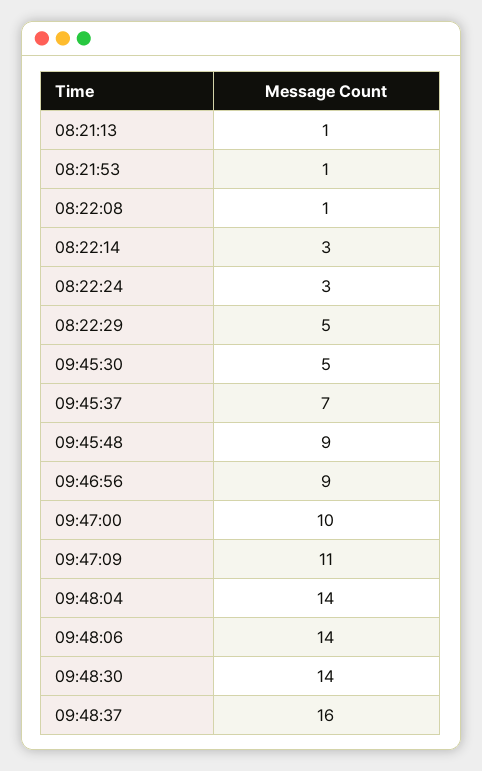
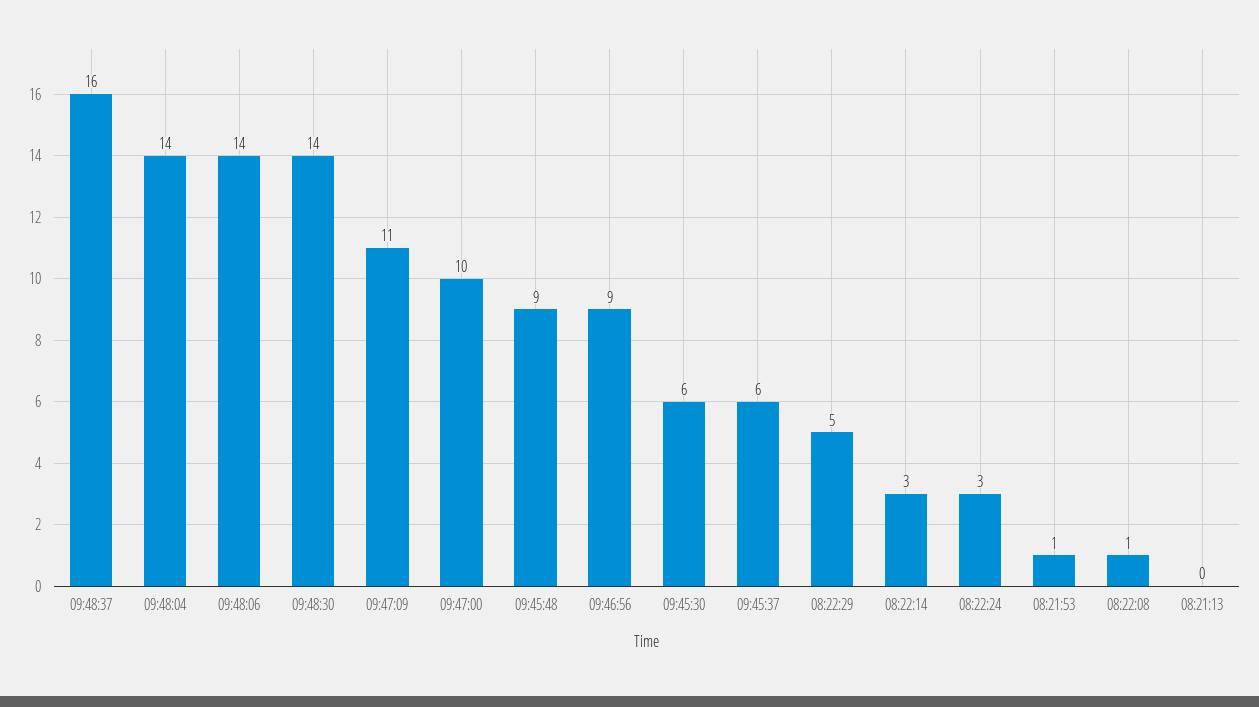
08:21:13: 1 -> 0
09:45:30: 5 -> 6
09:45:37: 7 -> 6

